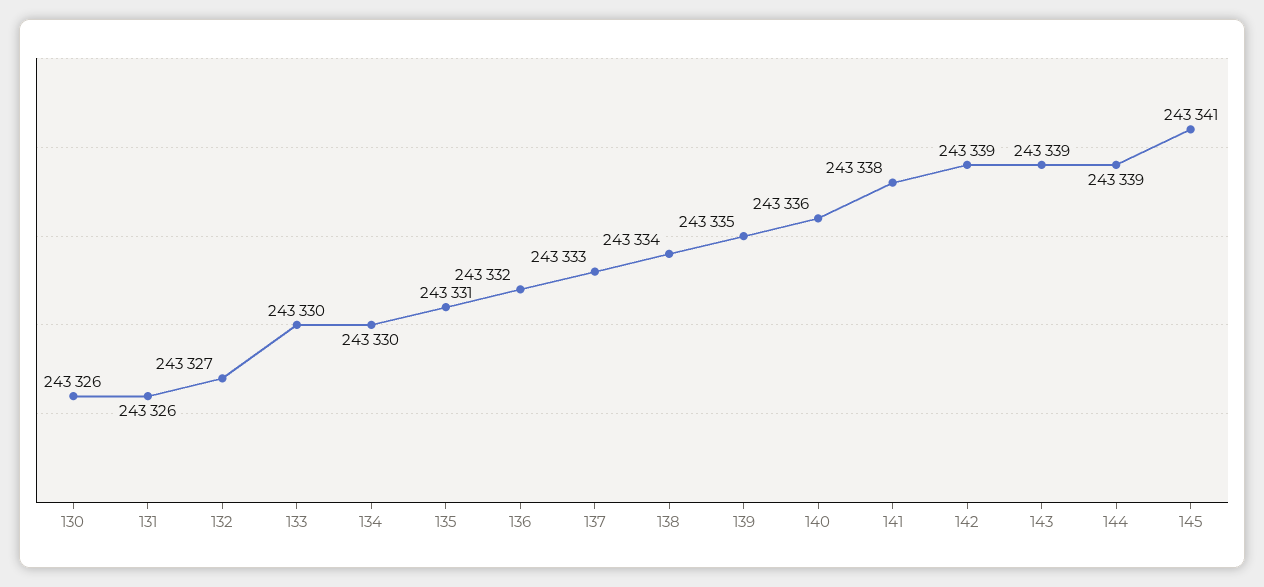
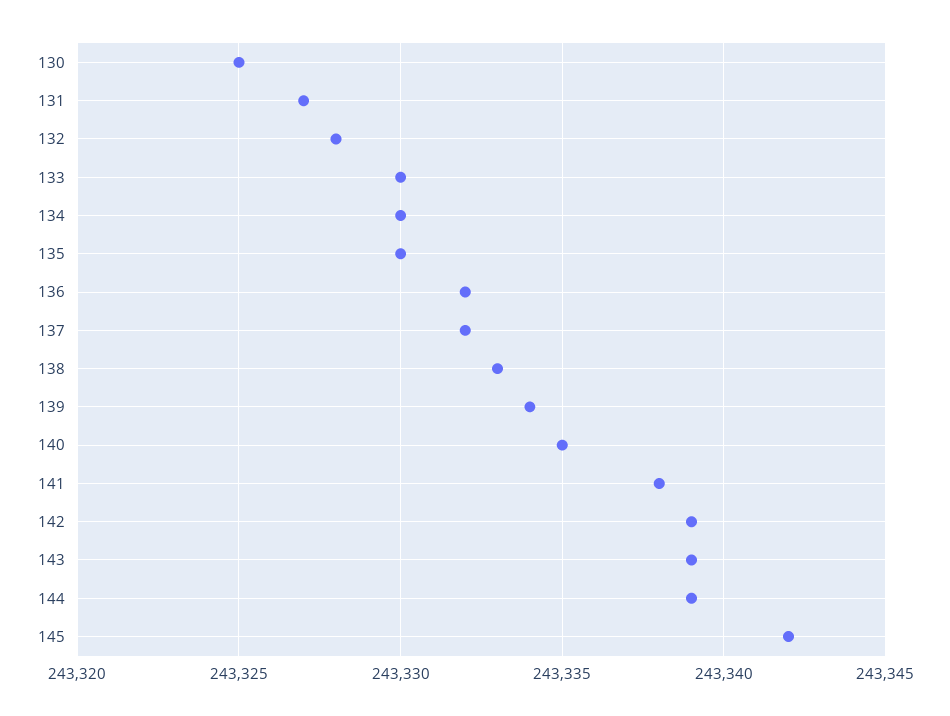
130: 243326 -> 243325
131: 243326 -> 243327
132: 243327 -> 243328
135: 243331 -> 243330
137: 243333 -> 243332
138: 243334 -> 243333
139: 243335 -> 243334
140: 243336 -> 243335
145: 243341 -> 243342

